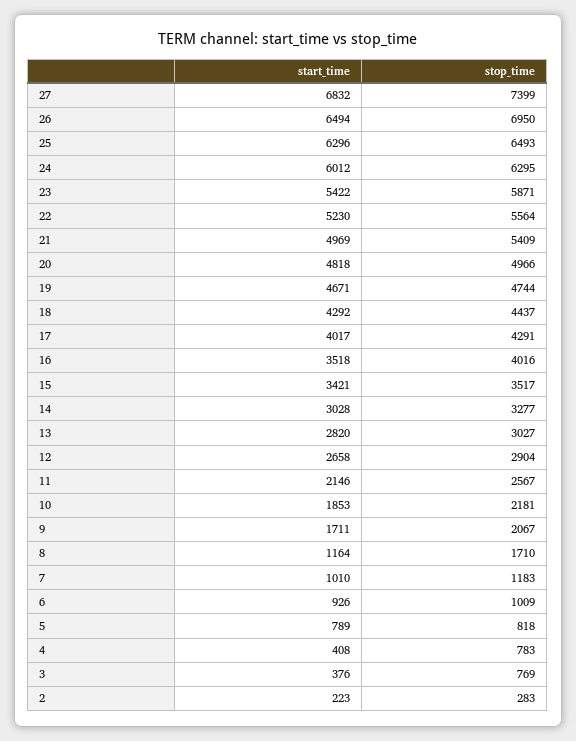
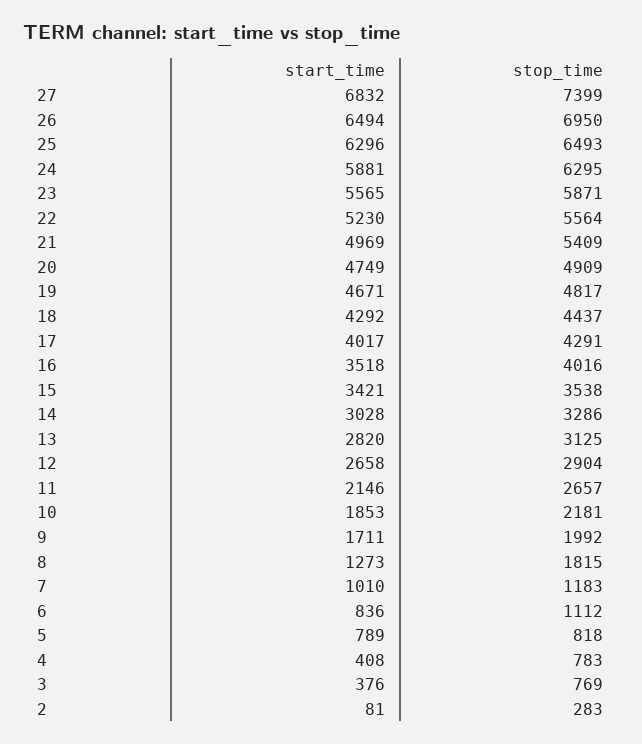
start_time, 24: 6012 -> 5881
start_time, 23: 5422 -> 5565
start_time, 20: 4818 -> 4749
stop_time, 20: 4966 -> 4909
stop_time, 19: 4744 -> 4817
stop_time, 15: 3517 -> 3538
stop_time, 14: 3277 -> 3286
stop_time, 13: 3027 -> 3125
stop_time, 11: 2567 -> 2657
stop_time, 9: 2067 -> 1992
start_time, 8: 1164 -> 1273
stop_time, 8: 1710 -> 1815
start_time, 6: 926 -> 836
stop_time, 6: 1009 -> 1112
start_time, 2: 223 -> 81

